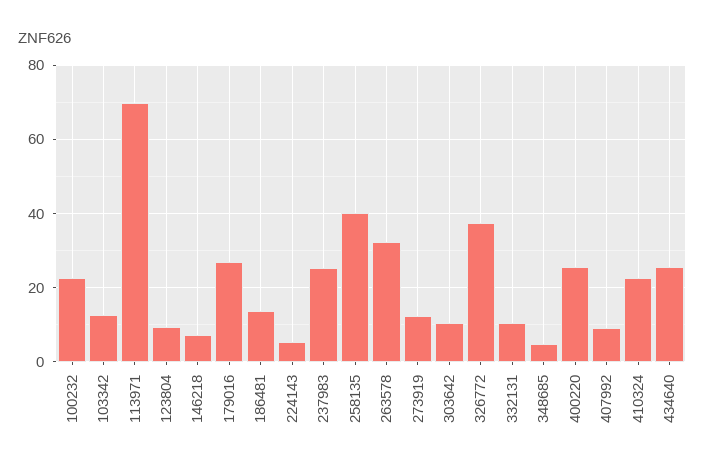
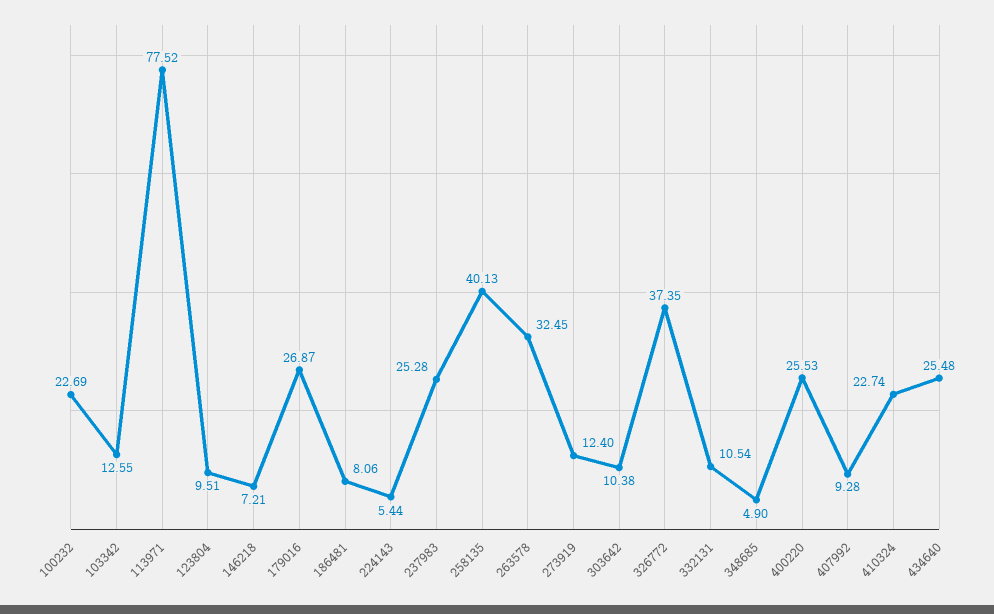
113971: 70 -> 77.52
186481: 14 -> 8.06

